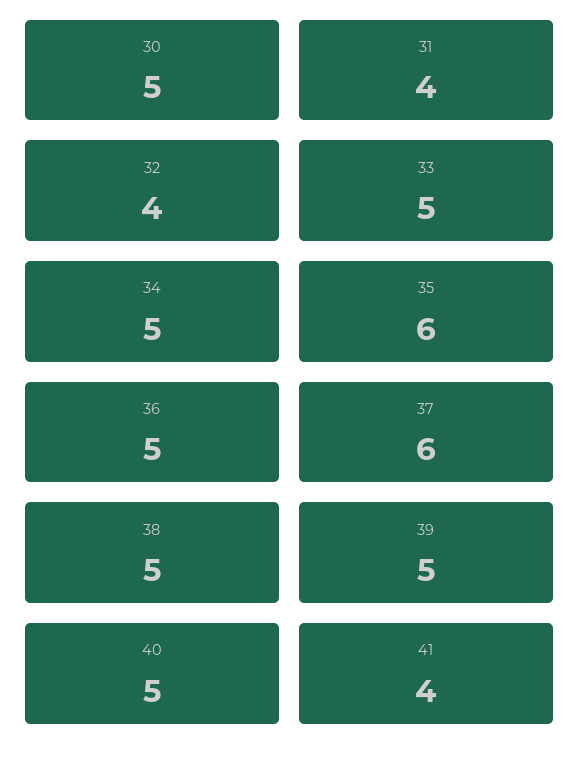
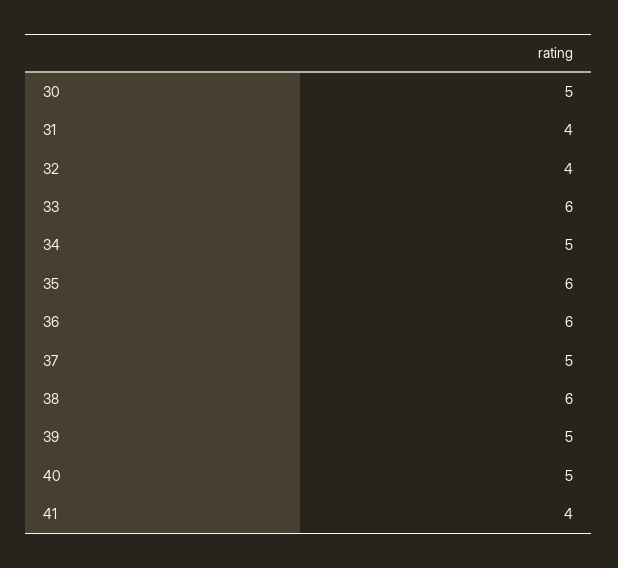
33: 5 -> 6
36: 5 -> 6
37: 6 -> 5
38: 5 -> 6

